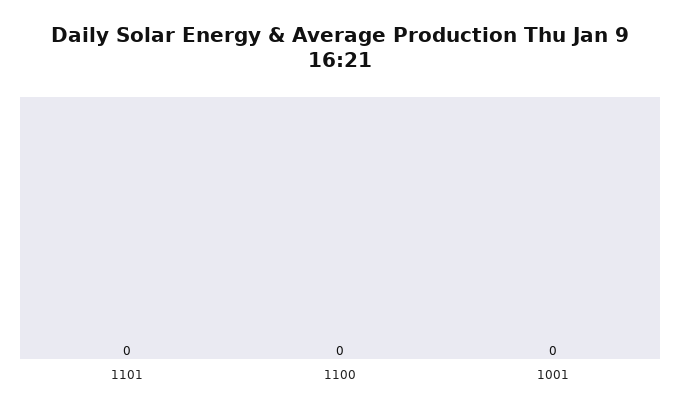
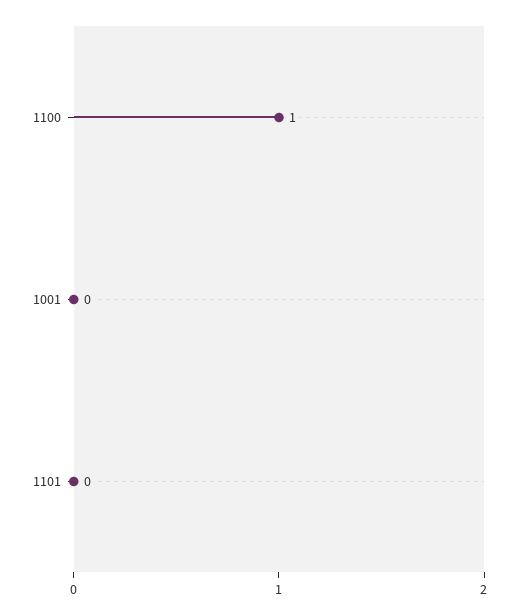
1100: 0 -> 1

